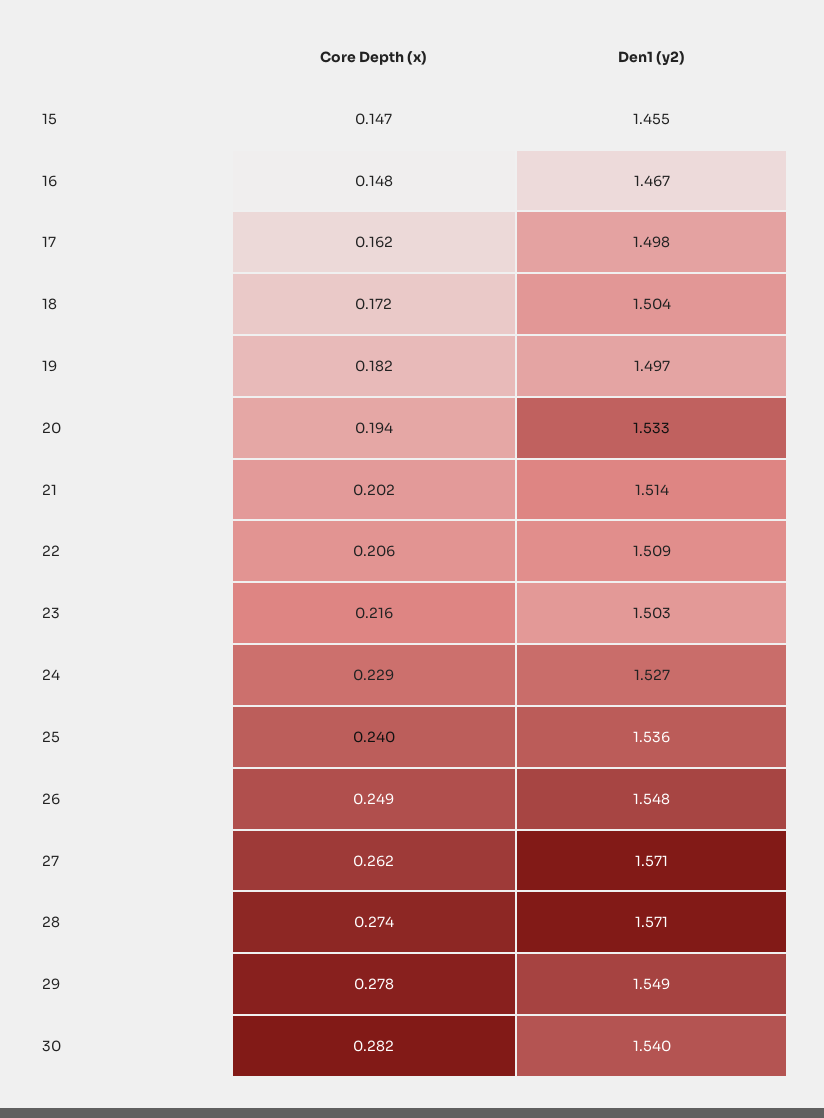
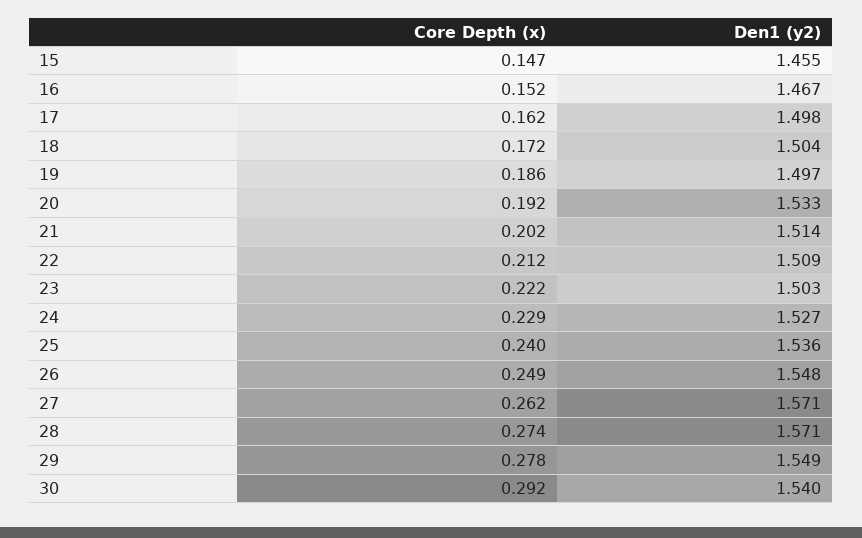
Core Depth (x), 16: 0.148 -> 0.152
Core Depth (x), 19: 0.182 -> 0.186
Core Depth (x), 20: 0.194 -> 0.192
Core Depth (x), 22: 0.206 -> 0.212
Core Depth (x), 23: 0.216 -> 0.222
Core Depth (x), 30: 0.282 -> 0.292

